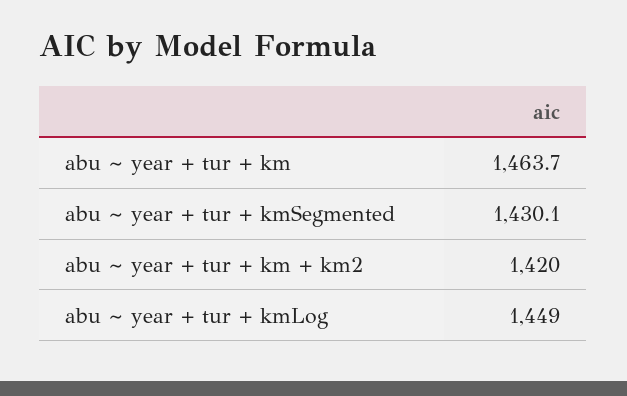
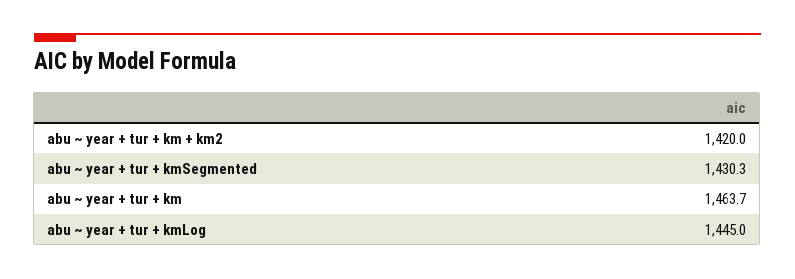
abu ~ year + tur + kmSegmented: 1430.1 -> 1430.3
abu ~ year + tur + kmLog: 1449 -> 1445

